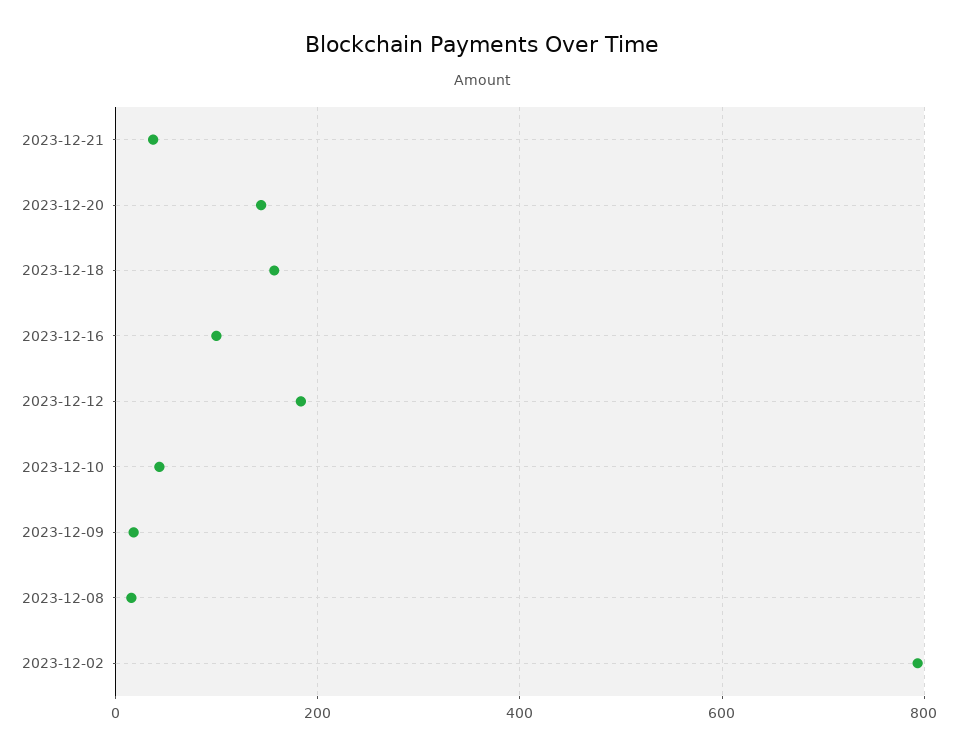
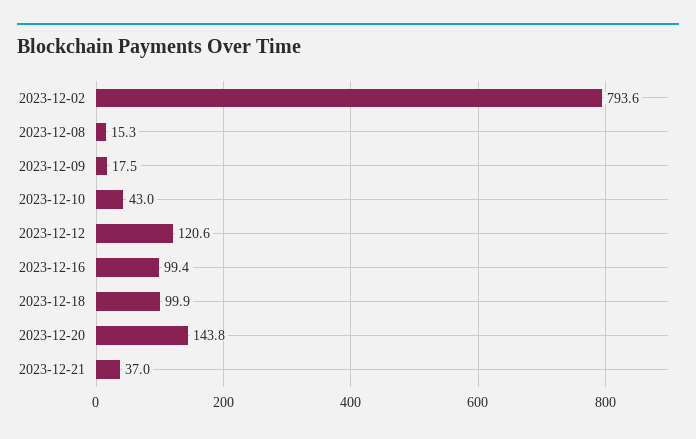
2023-12-18: 160 -> 99.9
2023-12-12: 180 -> 120.6

